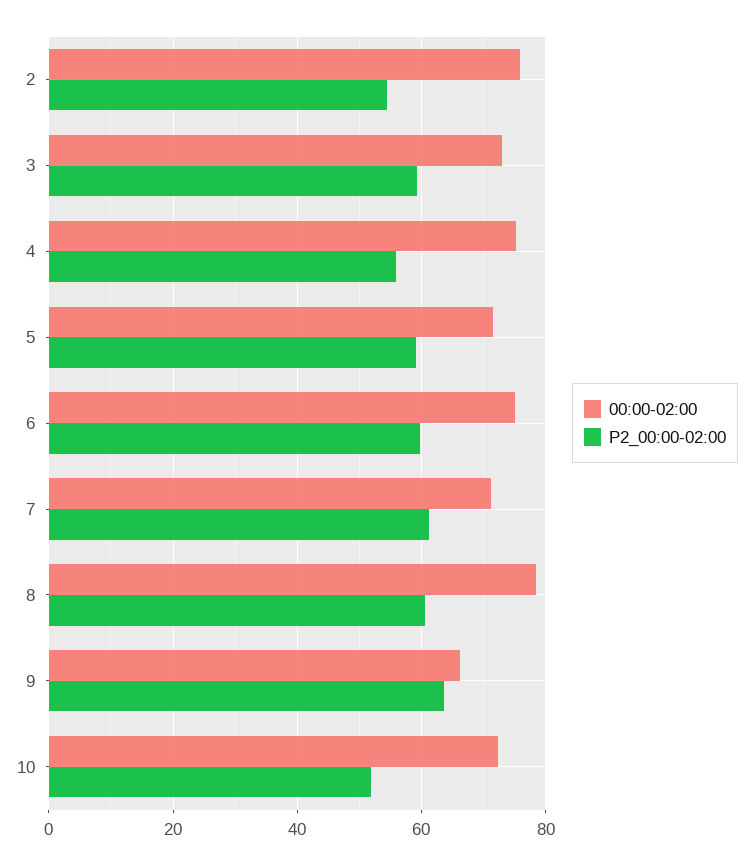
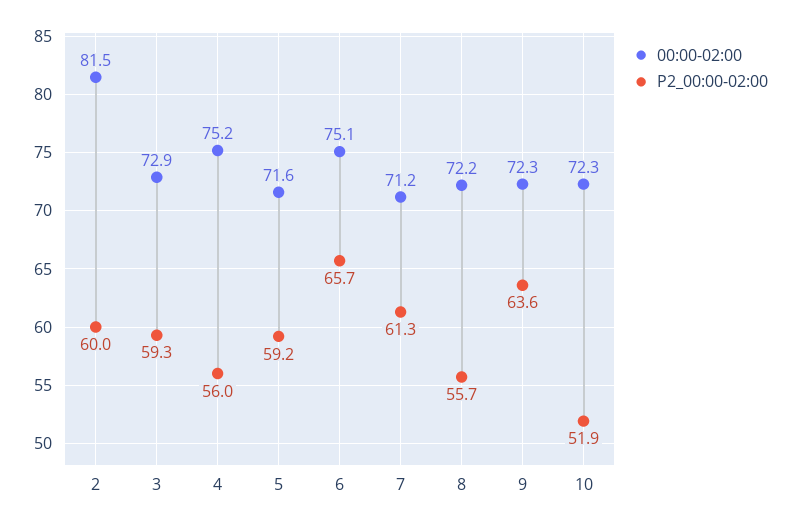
00:00-02:00, 2: 76 -> 81.5
P2_00:00-02:00, 2: 54 -> 60
P2_00:00-02:00, 6: 60 -> 65.7
00:00-02:00, 8: 78 -> 72.2
P2_00:00-02:00, 8: 60 -> 55.7
00:00-02:00, 9: 66 -> 72.3

